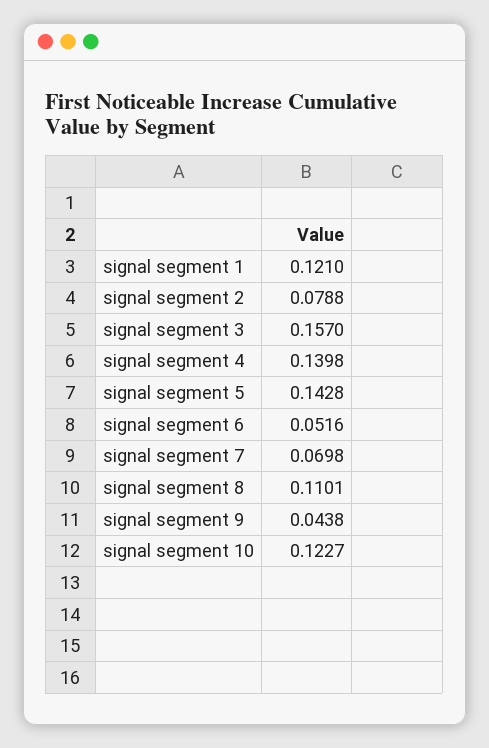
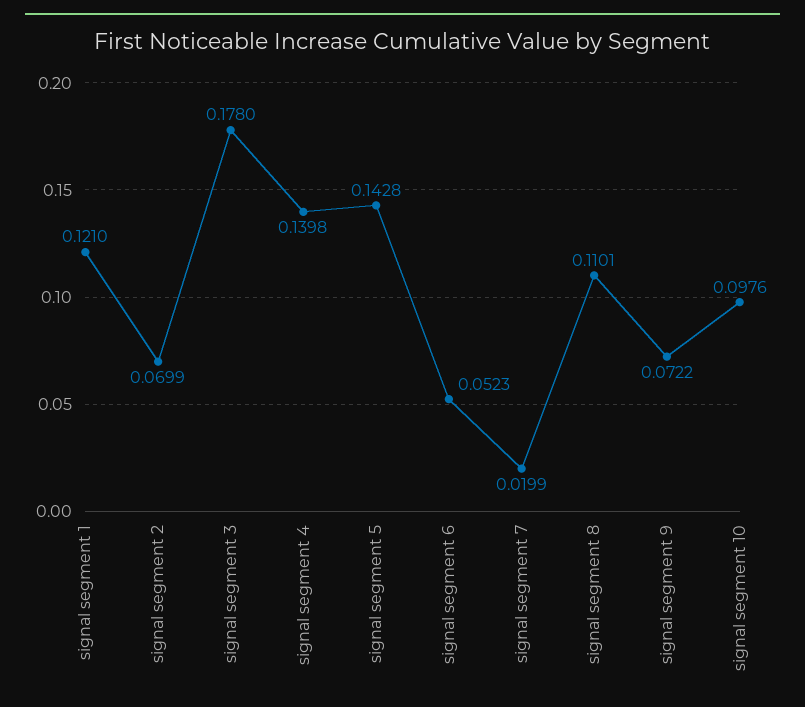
signal segment 2: 0.0788 -> 0.0699
signal segment 3: 0.157 -> 0.178
signal segment 6: 0.0516 -> 0.0523
signal segment 7: 0.0698 -> 0.0199
signal segment 9: 0.0438 -> 0.0722
signal segment 10: 0.1227 -> 0.0976

